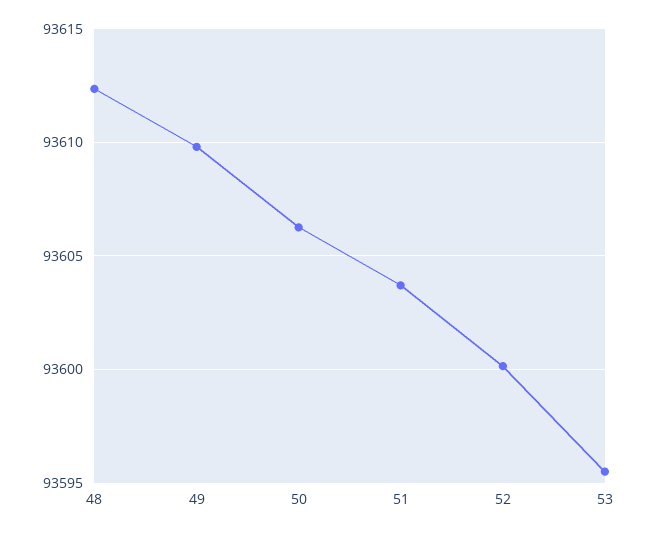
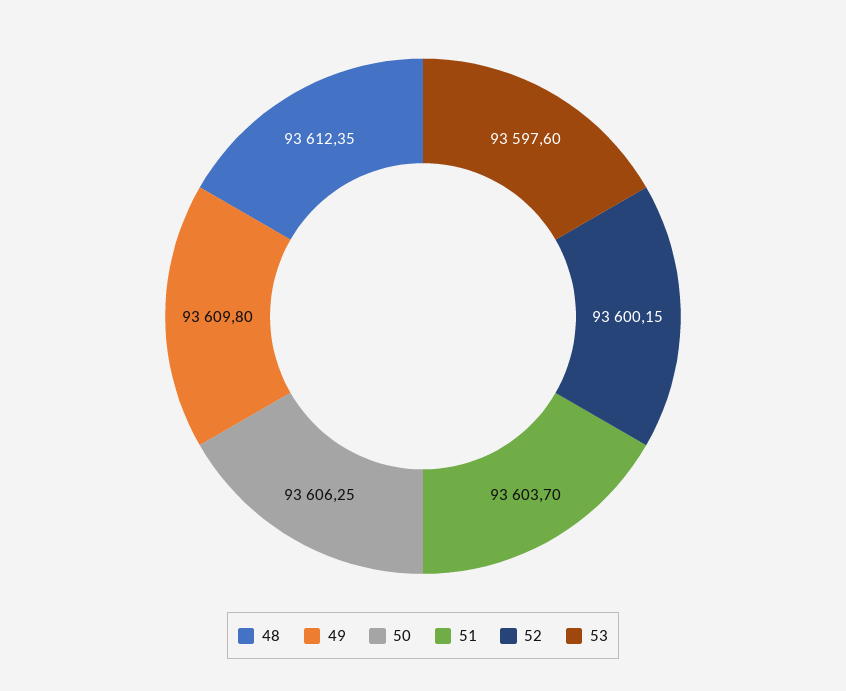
53: 93595.5 -> 93597.6

